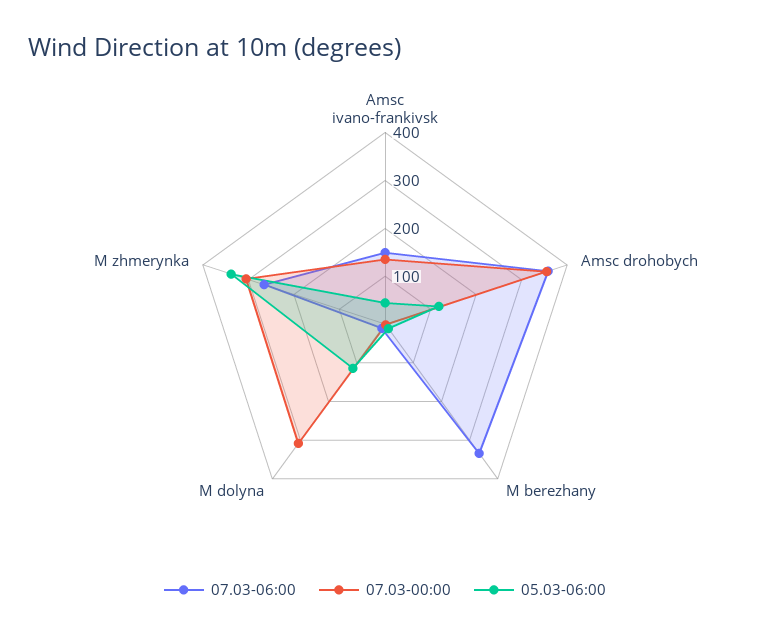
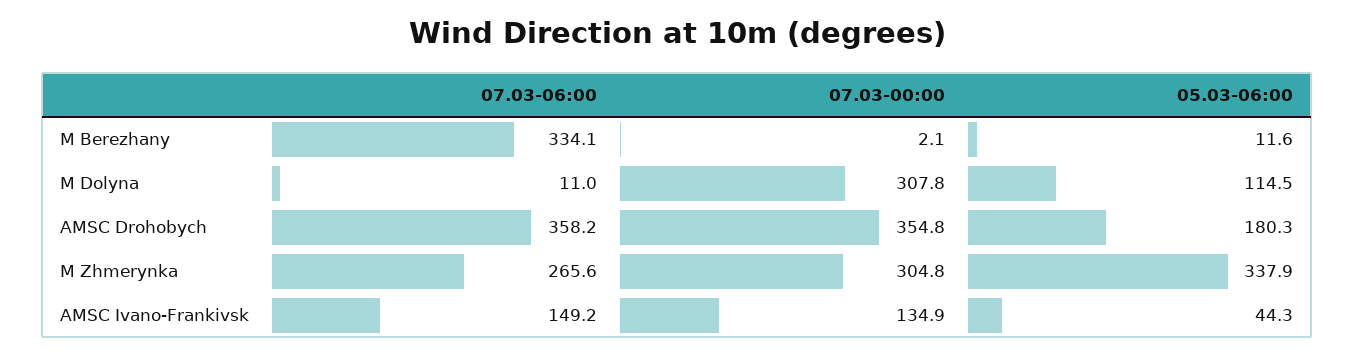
05.03-06:00, Amsc drohobych: 120 -> 180.3

